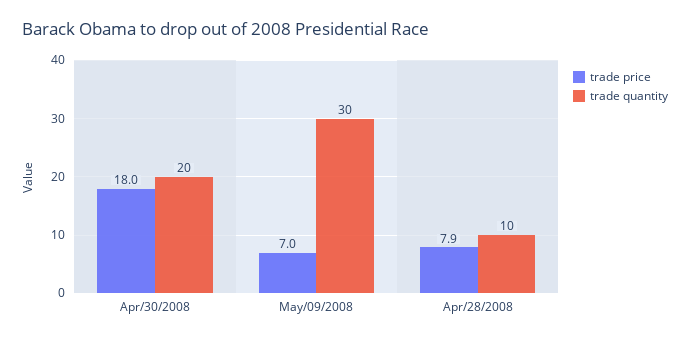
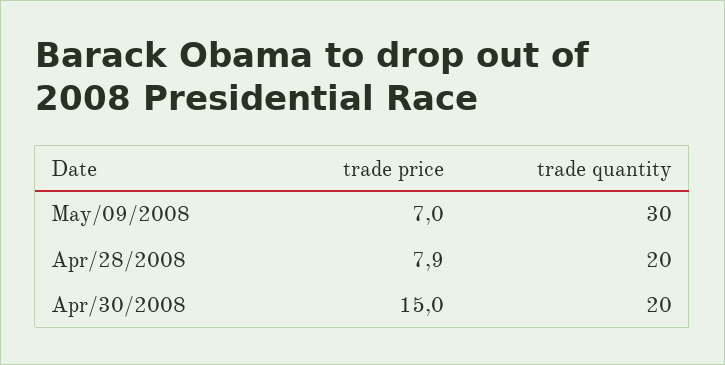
trade price, Apr/30/2008: 18 -> 15
trade quantity, Apr/28/2008: 10 -> 20

